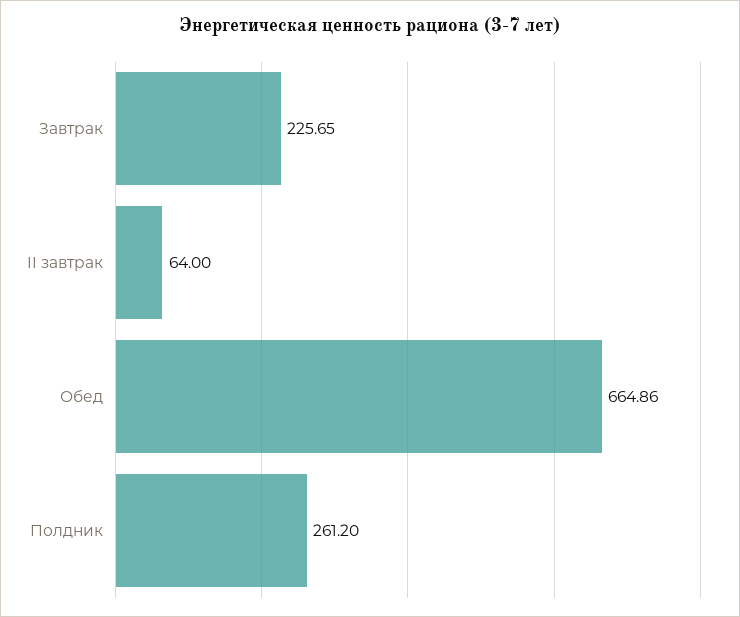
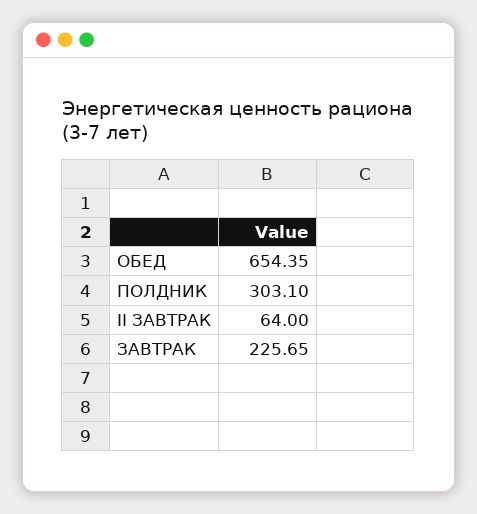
Обед: 664.86 -> 654.35
Полдник: 261.2 -> 303.1

